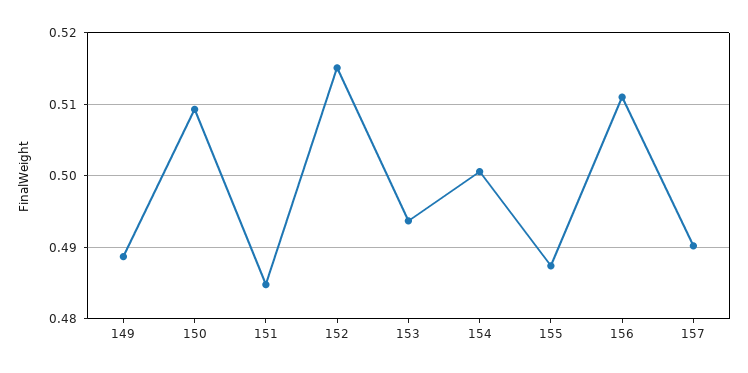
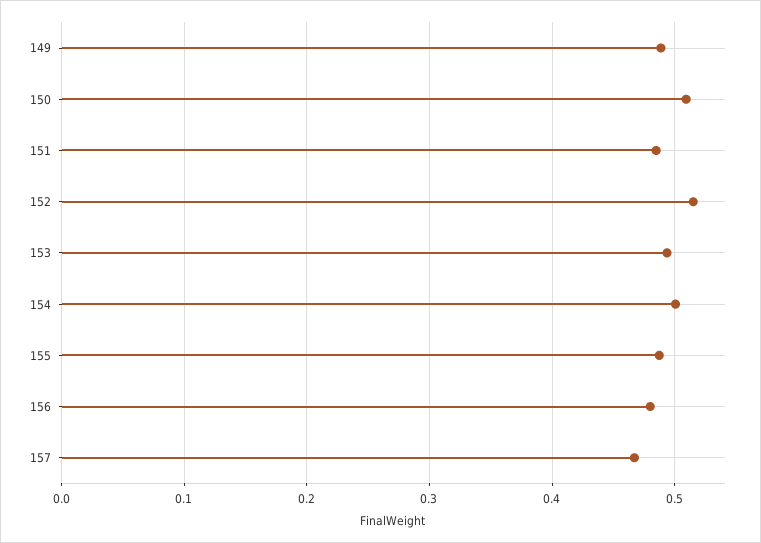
156: 0.511 -> 0.48
157: 0.49 -> 0.47

